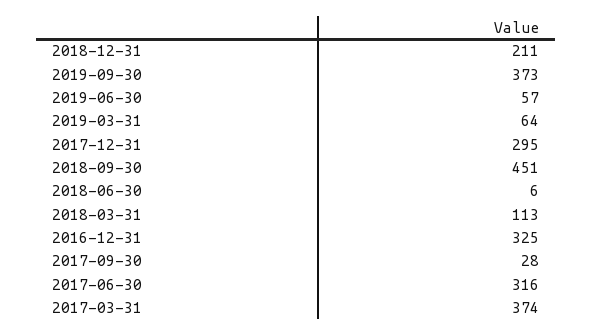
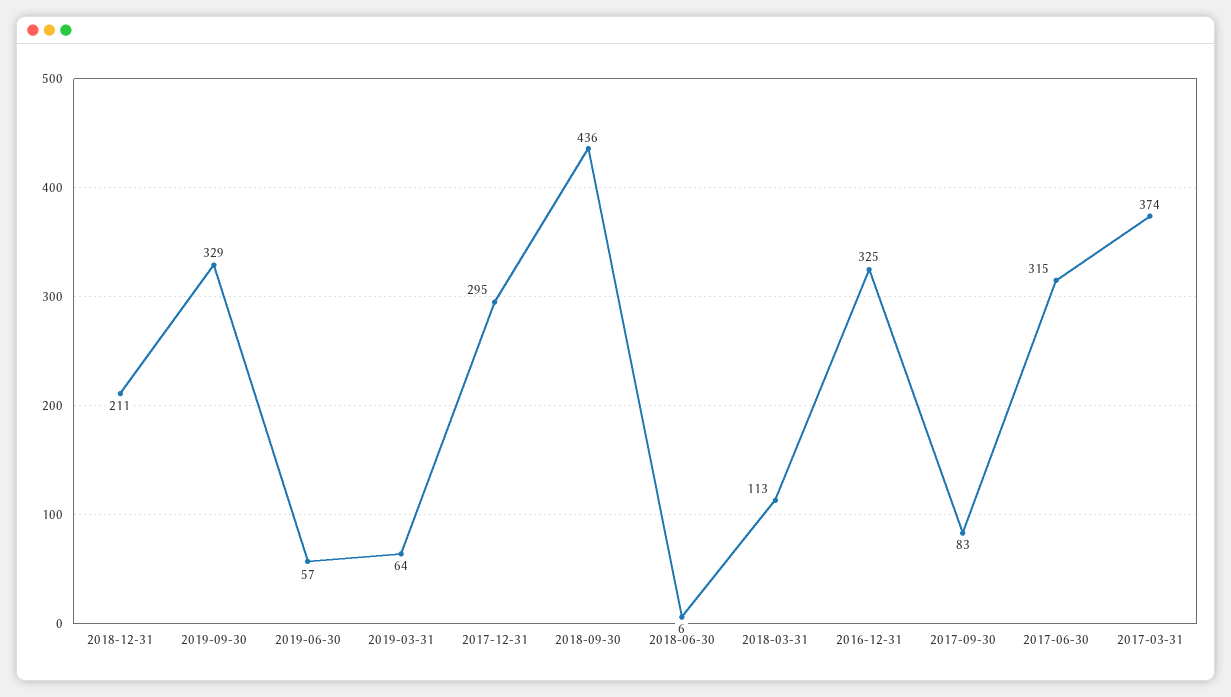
2019-09-30: 373 -> 329
2018-09-30: 451 -> 436
2017-09-30: 28 -> 83
2017-06-30: 316 -> 315

